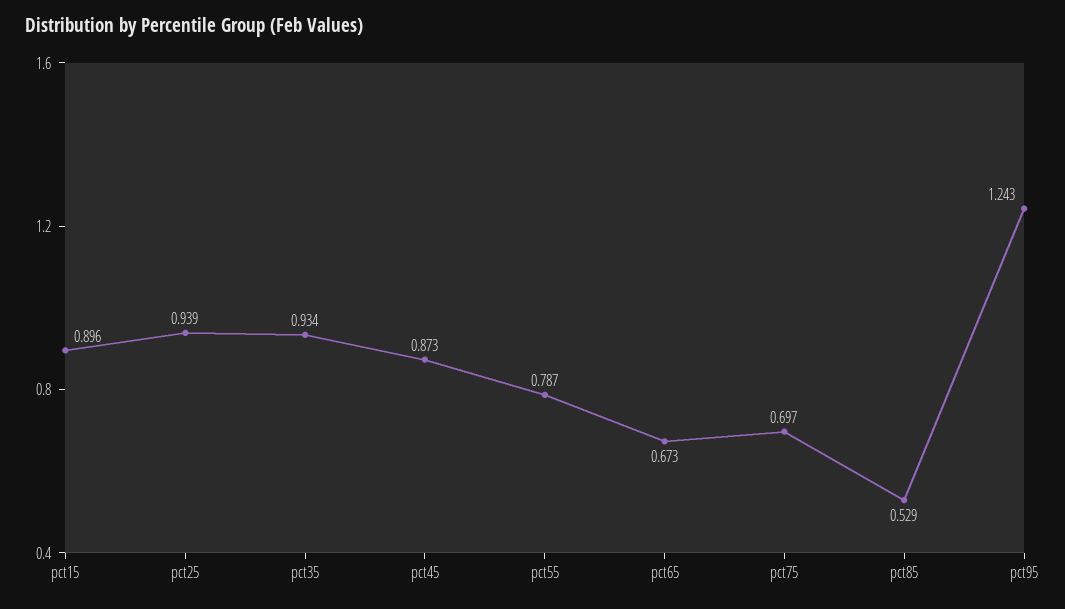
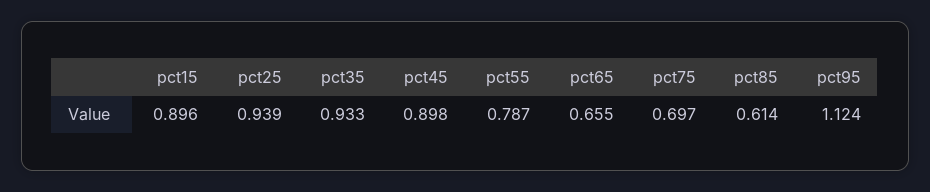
pct35: 0.934 -> 0.933
pct45: 0.873 -> 0.898
pct65: 0.673 -> 0.655
pct85: 0.529 -> 0.614
pct95: 1.243 -> 1.124

